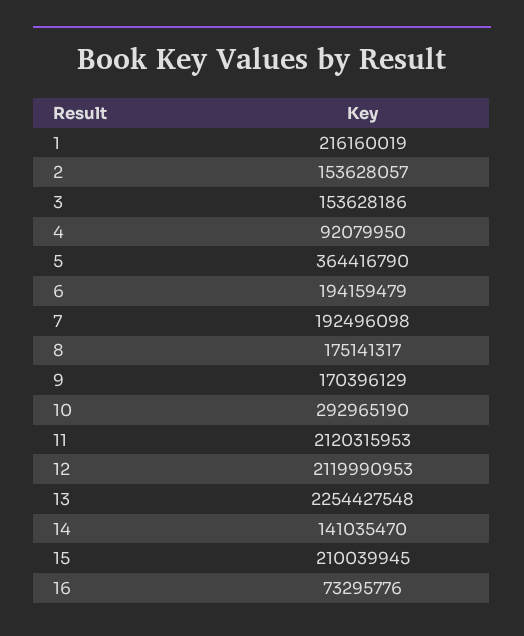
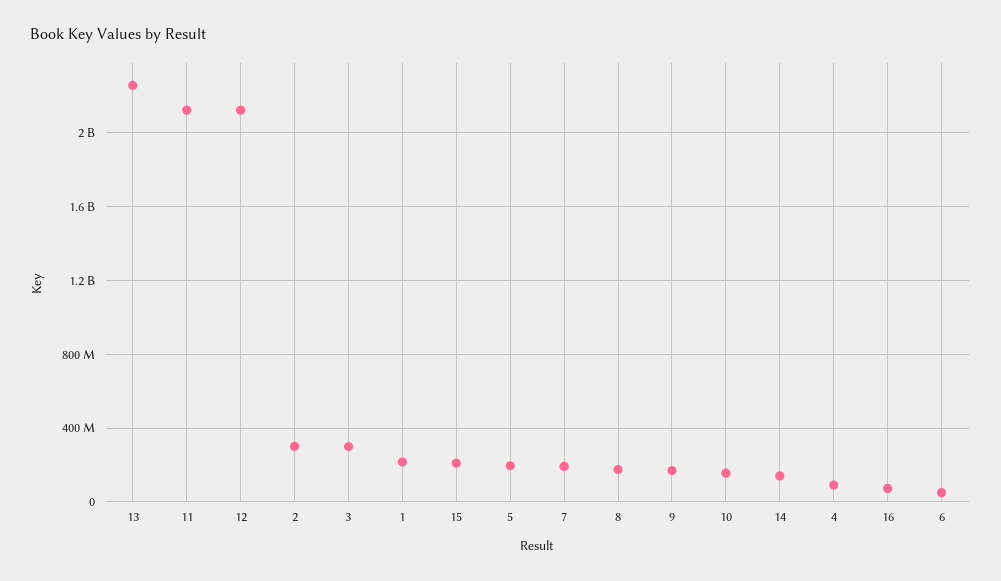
2: 153628057 -> 300000000
3: 153628186 -> 300000000
5: 364416790 -> 200000000
6: 194159479 -> 50000000
10: 292965190 -> 150000000

